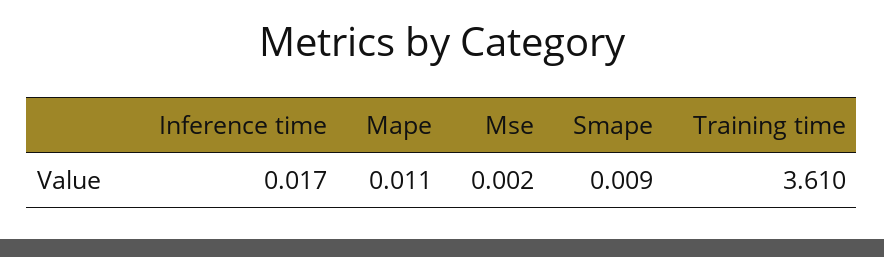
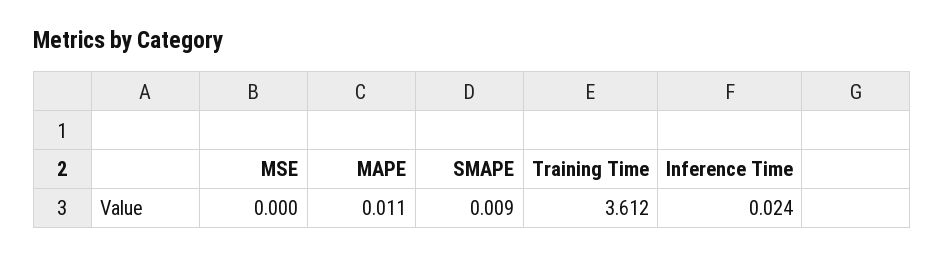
Inference time: 0.017 -> 0.024
Mse: 0.002 -> 0
Training time: 3.61 -> 3.612

